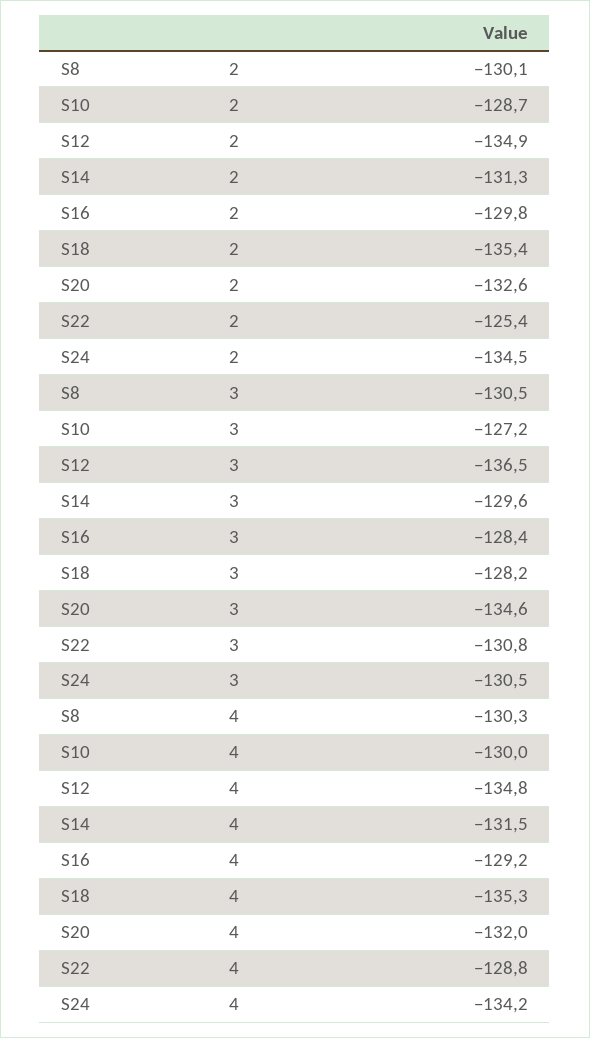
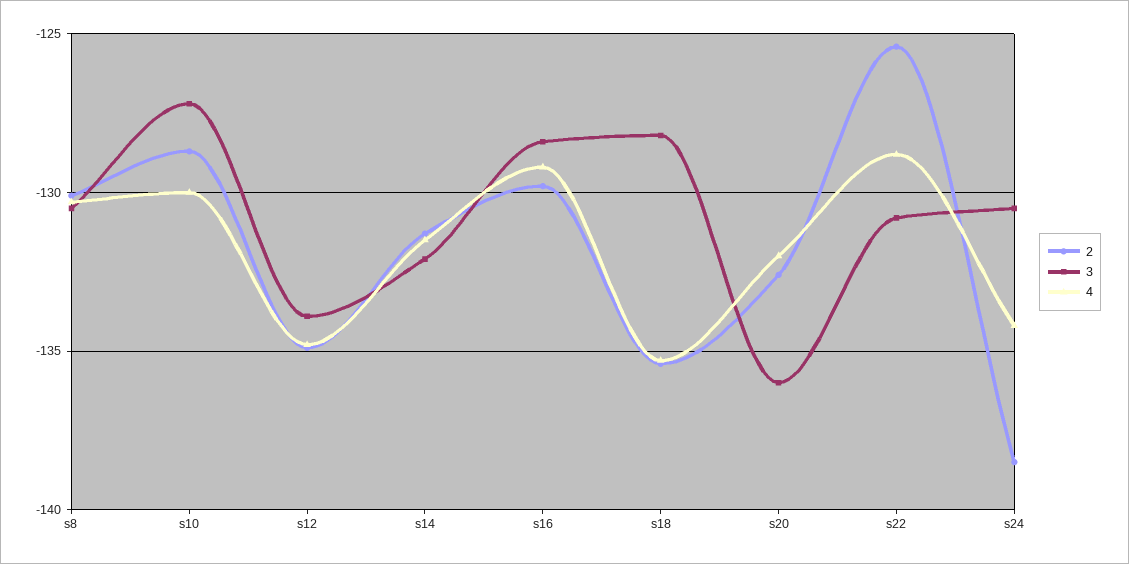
2, S24: -134.5 -> -138.5
3, S12: -136.5 -> -134
3, S14: -129.6 -> -132
3, S20: -134.6 -> -136

